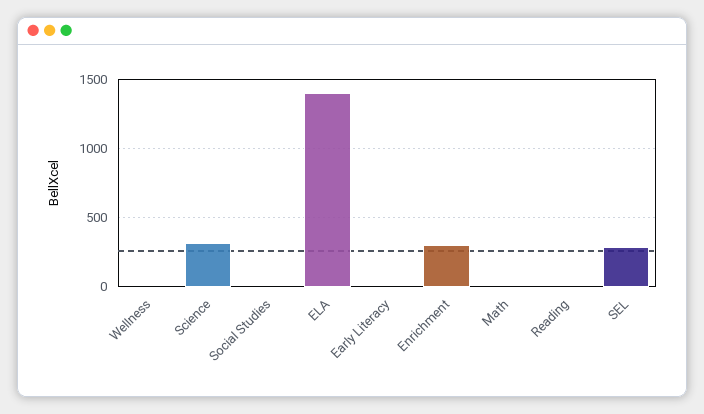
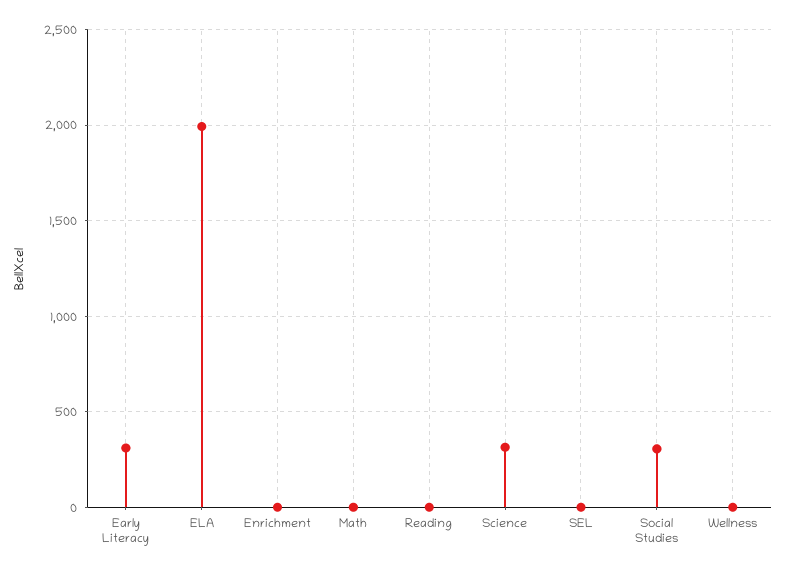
Social Studies: 0 -> 300
ELA: 1400 -> 2000
Early Literacy: 0 -> 300
Enrichment: 300 -> 0
SEL: 300 -> 0

